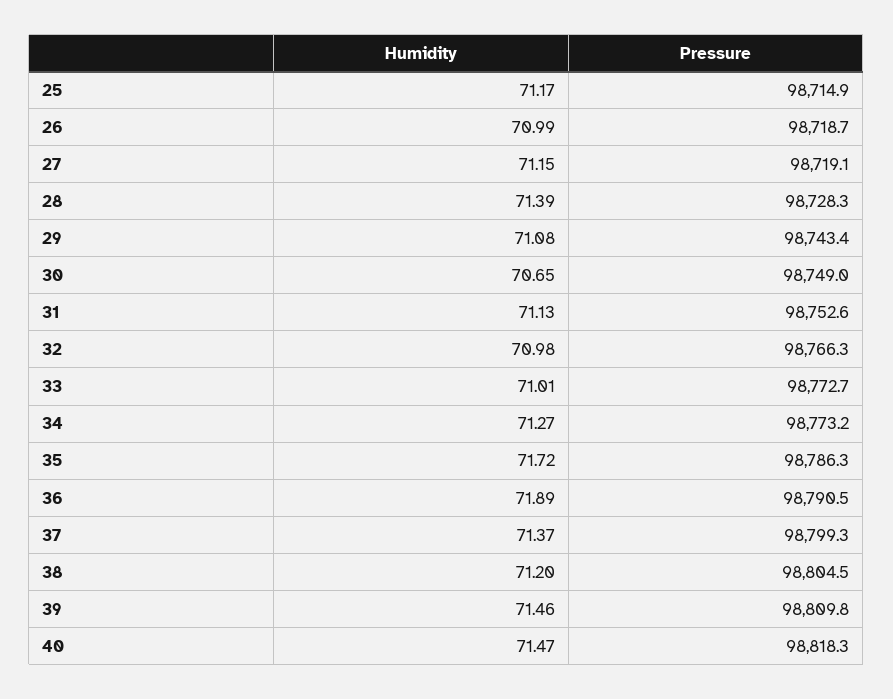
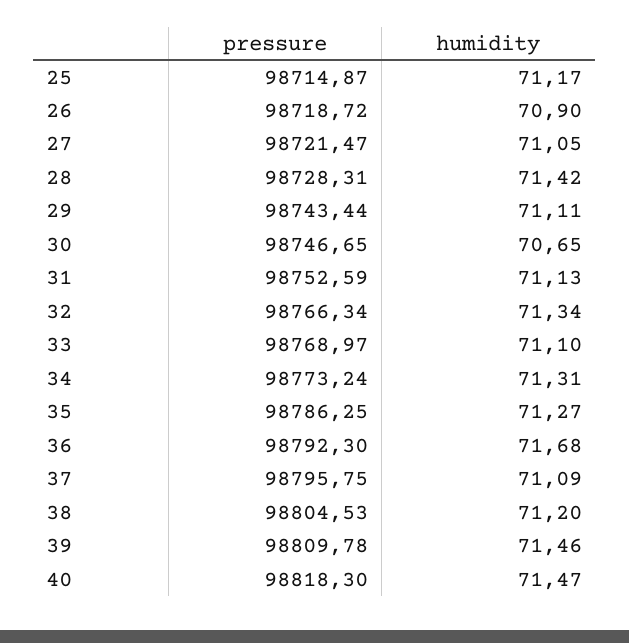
Humidity, 26: 70.99 -> 70.9
Humidity, 27: 71.15 -> 71.05
Pressure, 27: 98719.1 -> 98721.47
Humidity, 28: 71.39 -> 71.42
Humidity, 29: 71.08 -> 71.11
Pressure, 30: 98749 -> 98746.65
Humidity, 32: 70.98 -> 71.34
Humidity, 33: 71.01 -> 71.1
Pressure, 33: 98772.7 -> 98768.97
Humidity, 34: 71.27 -> 71.31
Humidity, 35: 71.72 -> 71.27
Humidity, 36: 71.89 -> 71.68
Pressure, 36: 98790.5 -> 98792.3
Humidity, 37: 71.37 -> 71.09
Pressure, 37: 98799.3 -> 98795.75

